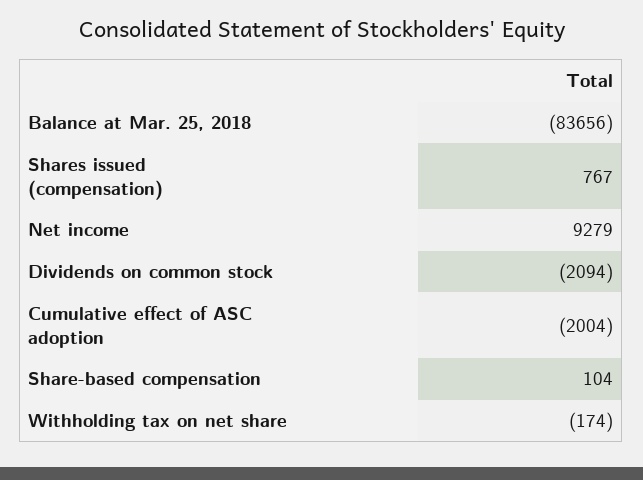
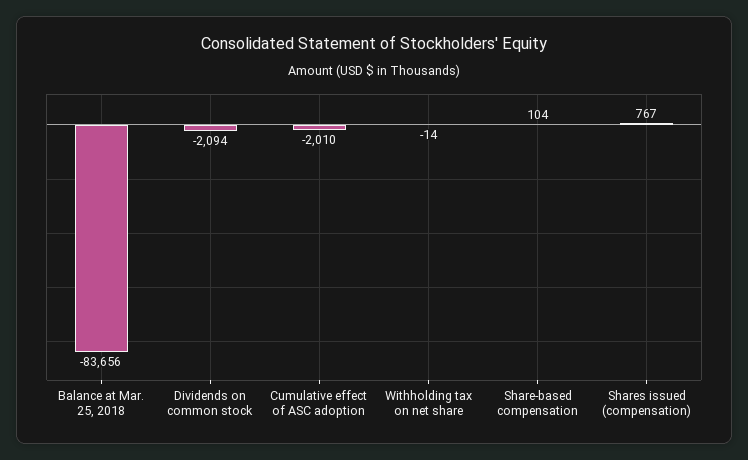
Net income: 9279 -> none
Cumulative effect of ASC adoption: -2004 -> -2010
Withholding tax on net share: -174 -> -14

